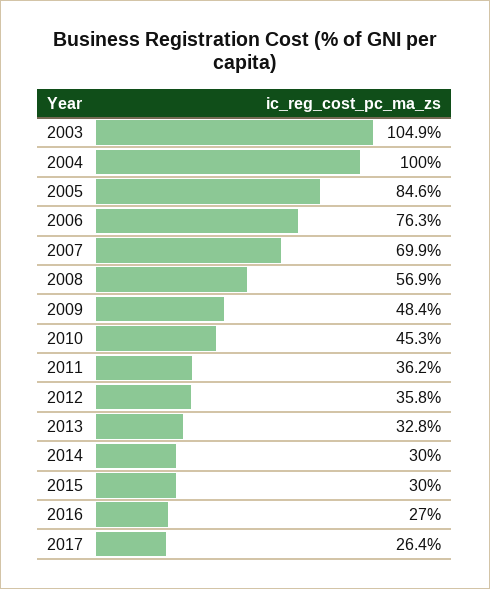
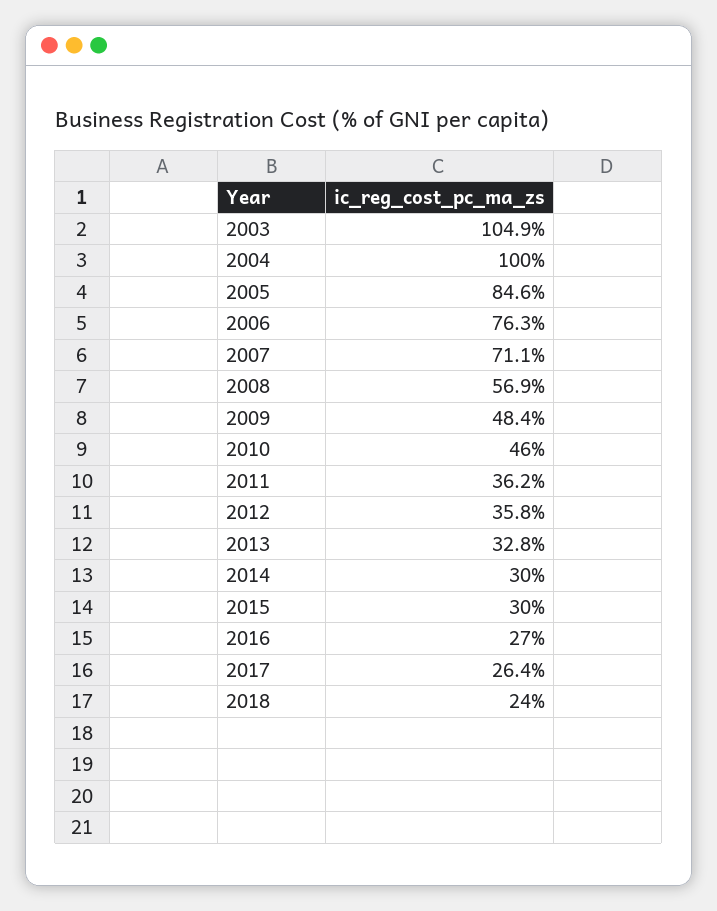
2007: 69.9 -> 71.1
2010: 45.3 -> 46
2018: none -> 24

